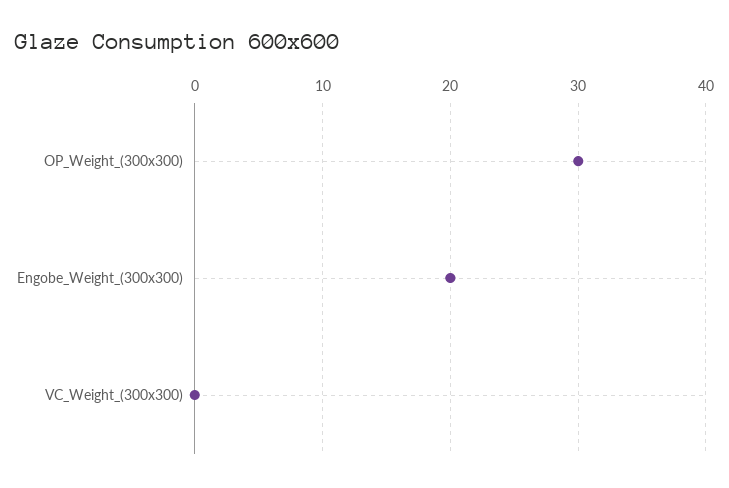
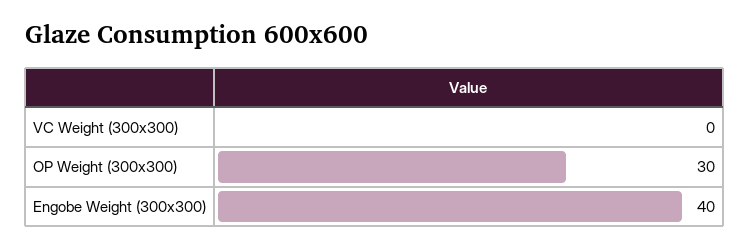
Engobe_Weight_(300x300): 20 -> 40

